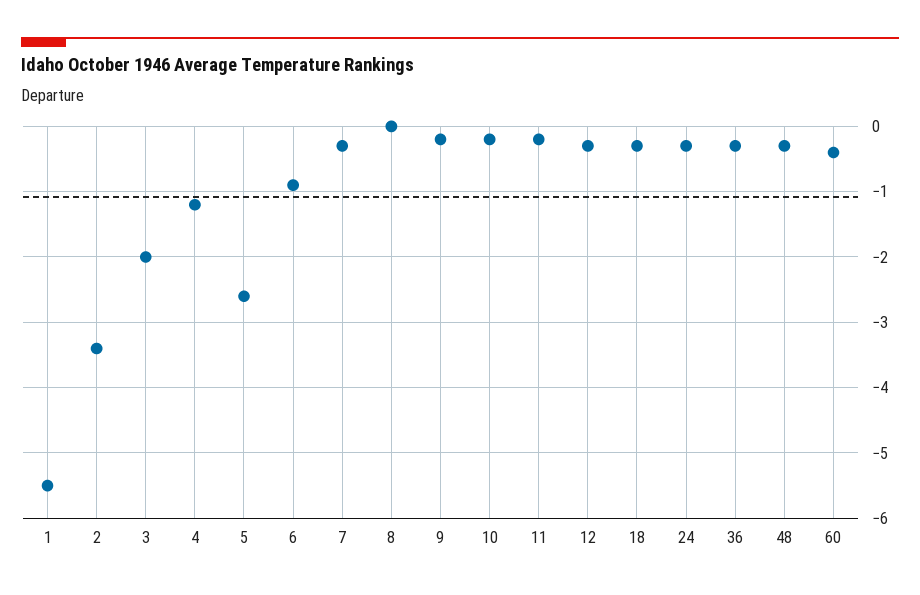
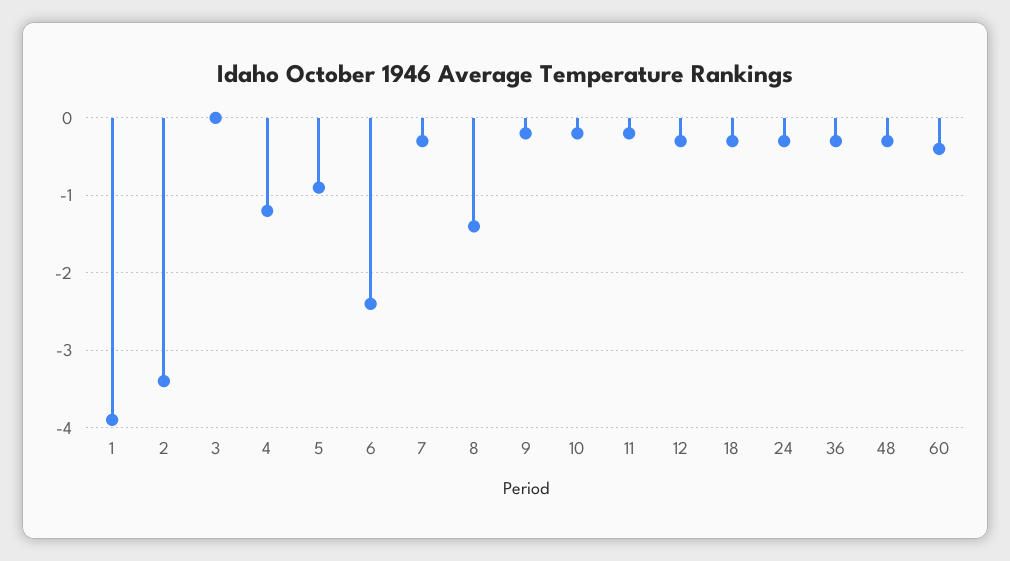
1: -5.5 -> -3.9
3: -2 -> 0
5: -2.6 -> -0.9
6: -0.9 -> -2.4
8: 0 -> -1.4

